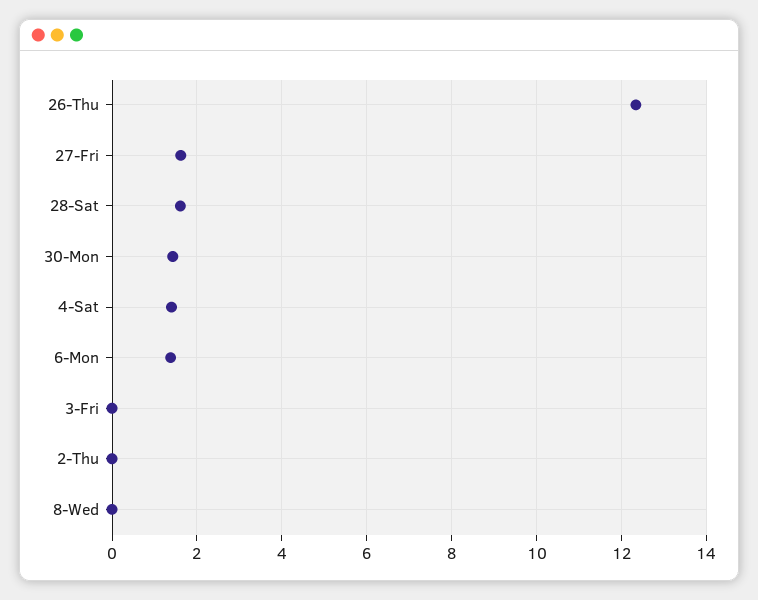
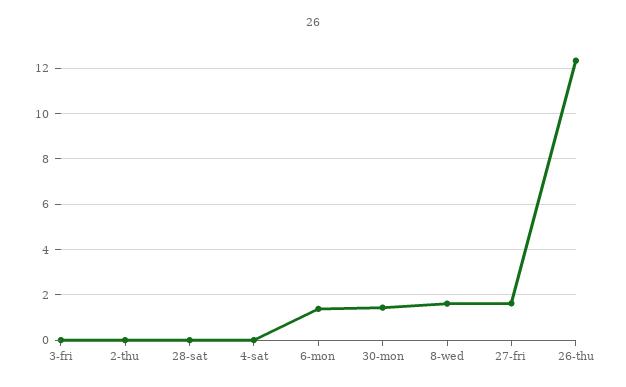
28-Sat: 1.6 -> 0
4-Sat: 1.4 -> 0
8-Wed: 0 -> 1.5

